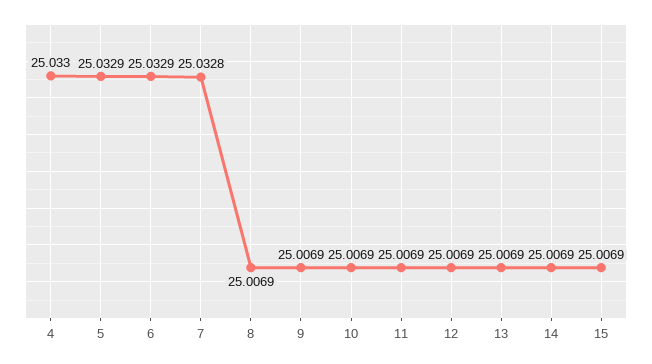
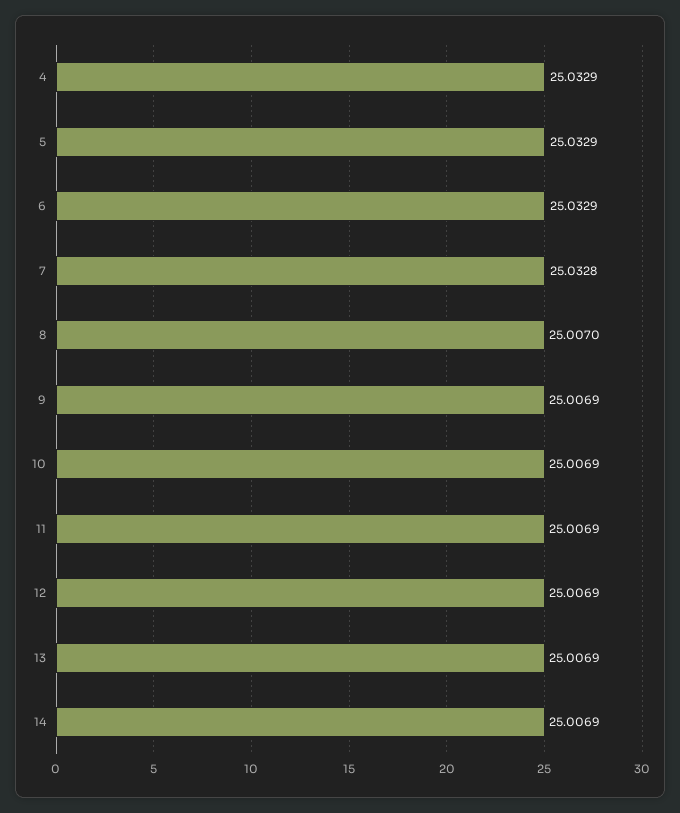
4: 25.033 -> 25.0329
8: 25.0069 -> 25.007
15: 25.0069 -> none

